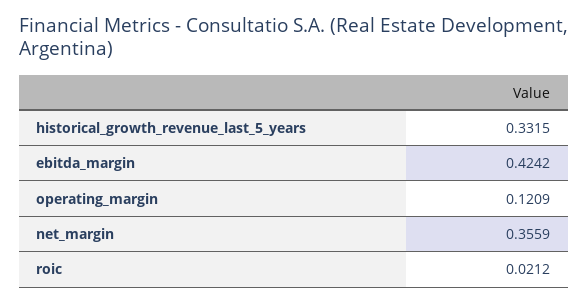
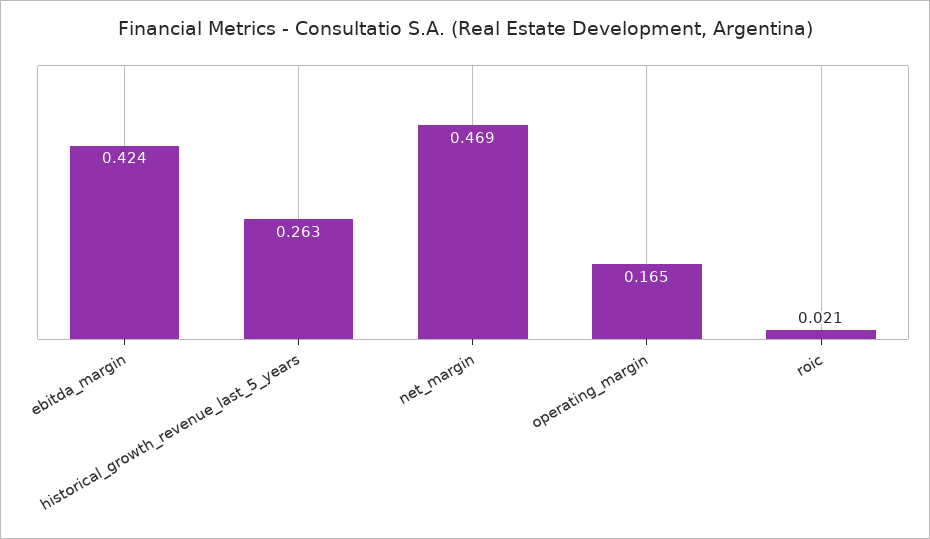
historical_growth_revenue_last_5_years: 0.3315 -> 0.263
operating_margin: 0.1209 -> 0.165
net_margin: 0.3559 -> 0.469

